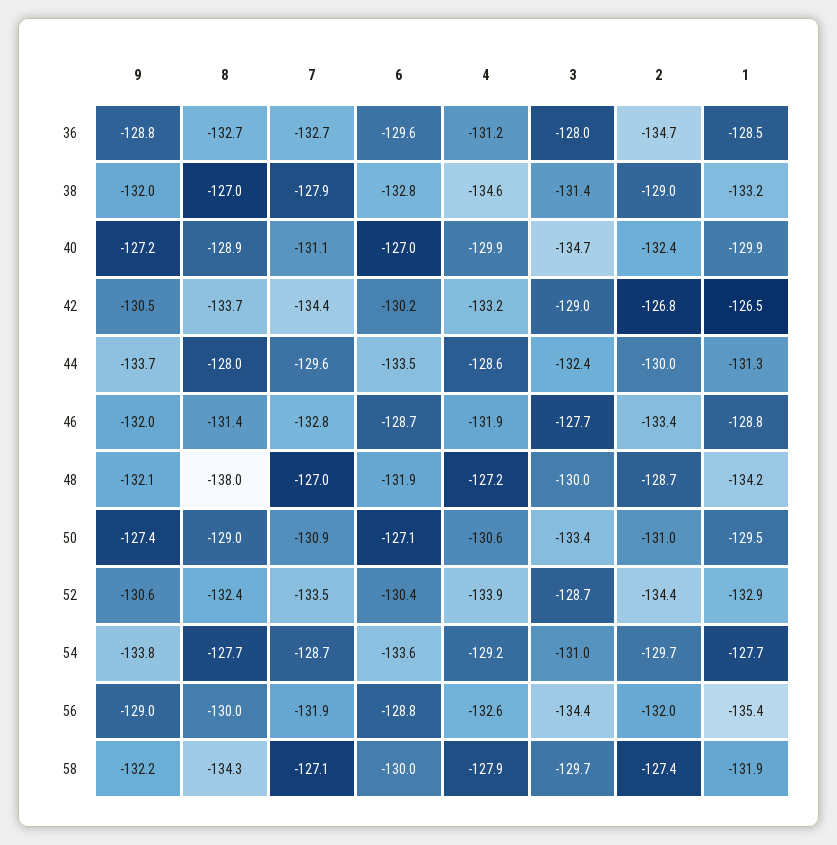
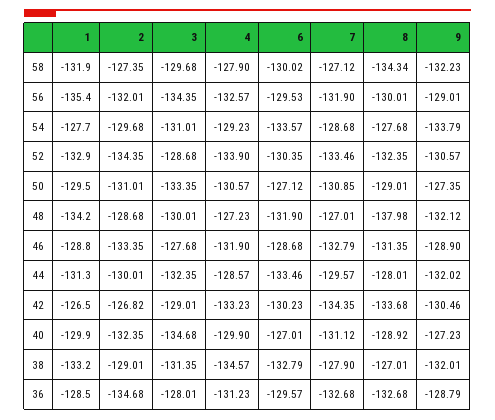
9, 44: -133.7 -> -132.02
9, 46: -132 -> -128.9
6, 56: -128.8 -> -129.53

